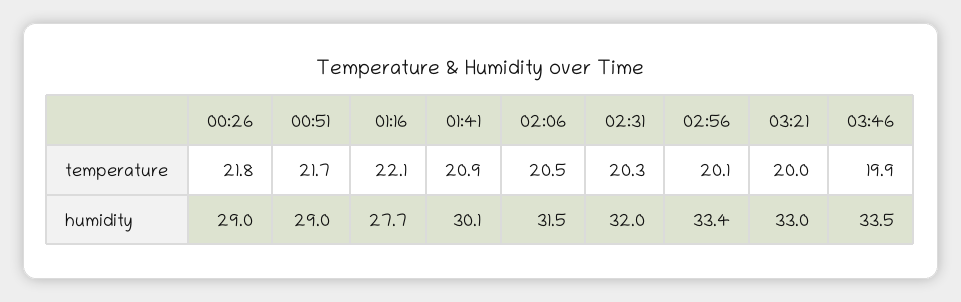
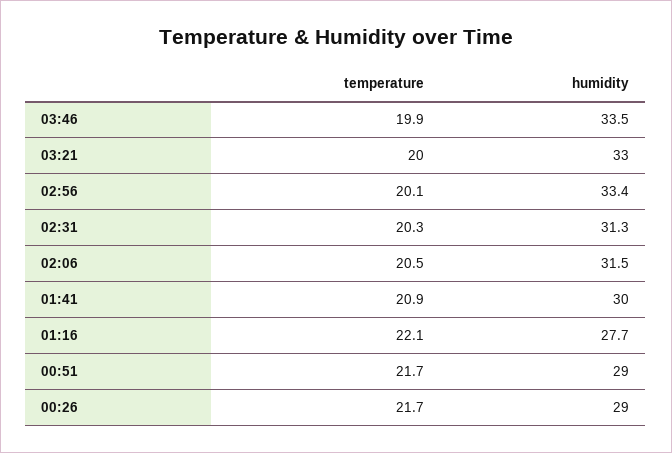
00:26, temperature: 21.8 -> 21.7
01:41, humidity: 30.1 -> 30
02:31, humidity: 32 -> 31.3

